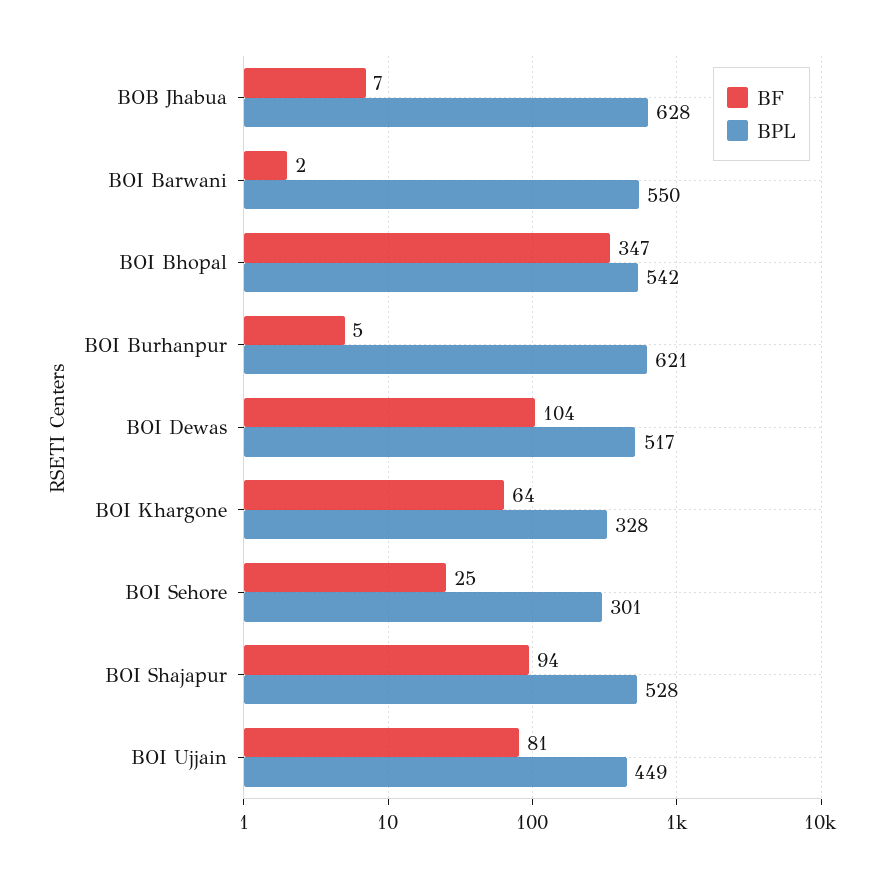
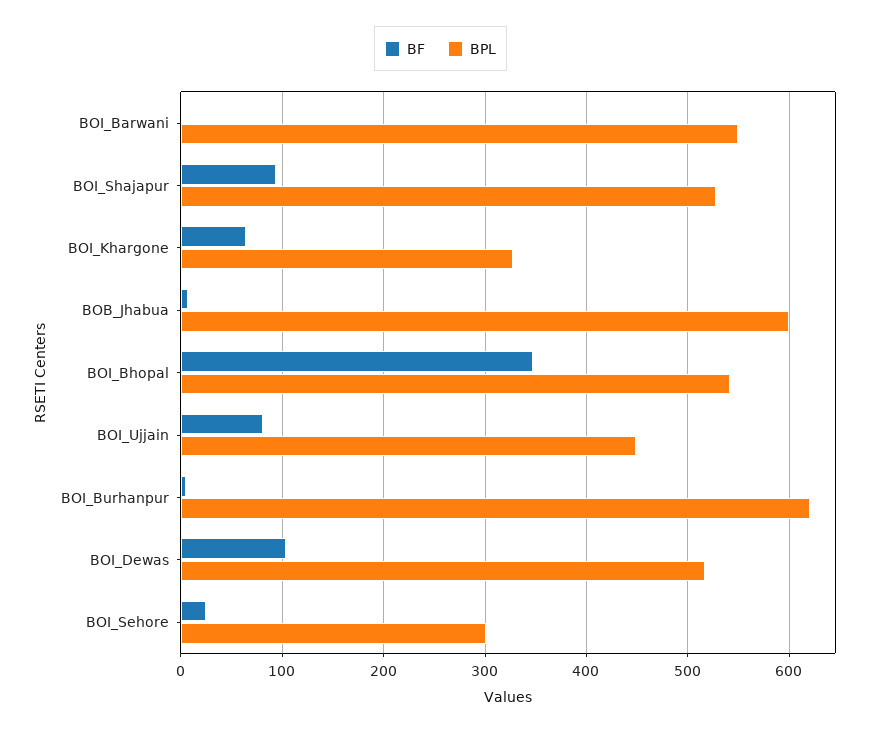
BPL, BOB Jhabua: 628 -> 600

